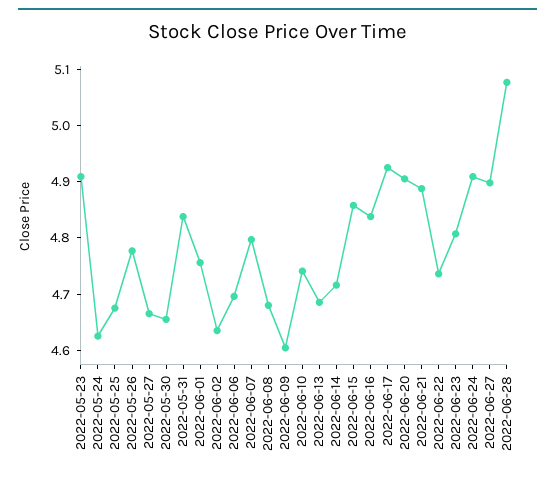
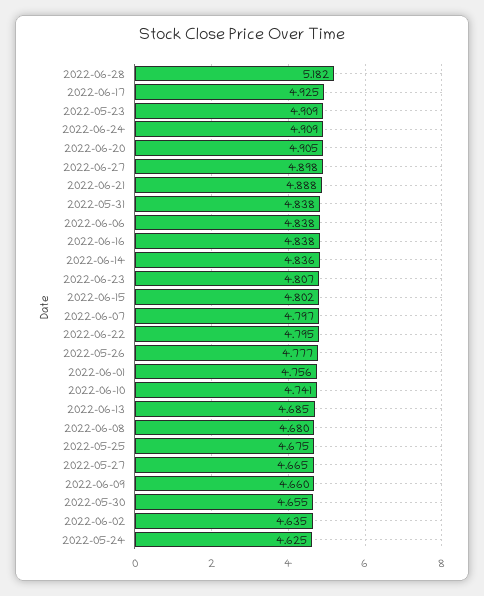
2022-06-06: 4.7 -> 4.838
2022-06-09: 4.6 -> 4.66
2022-06-14: 4.72 -> 4.836
2022-06-15: 4.86 -> 4.802
2022-06-22: 4.74 -> 4.795
2022-06-28: 5.08 -> 5.182

